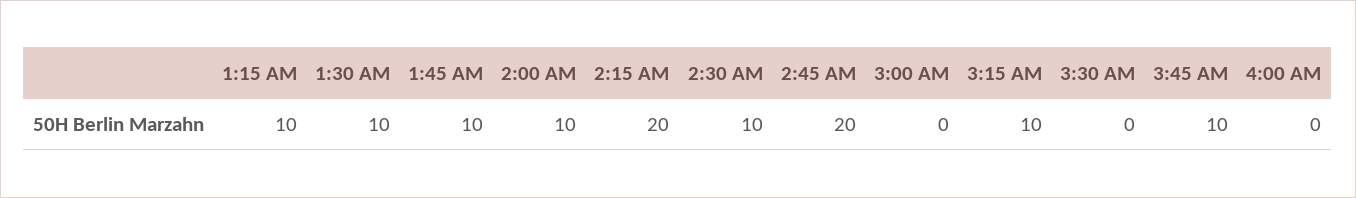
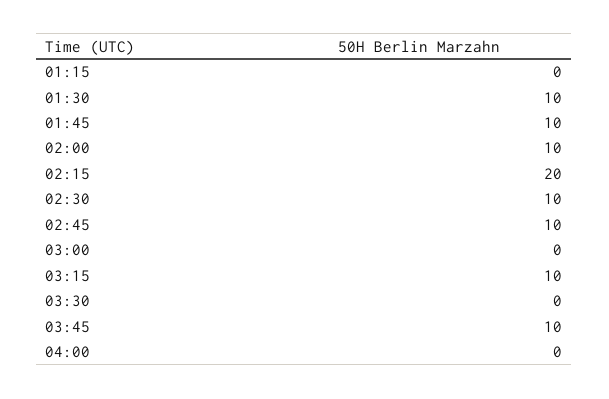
1:15 AM: 10 -> 0
2:45 AM: 20 -> 10

